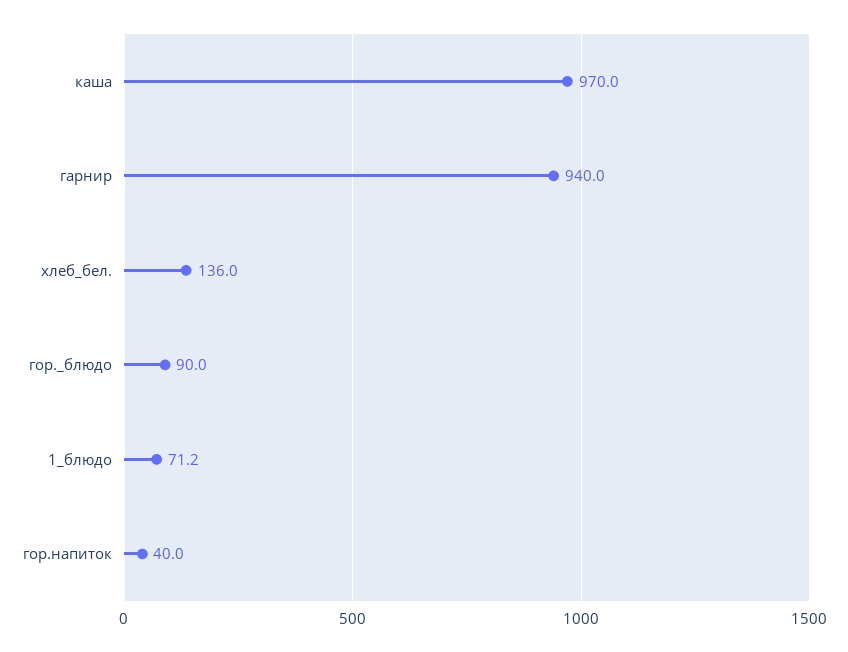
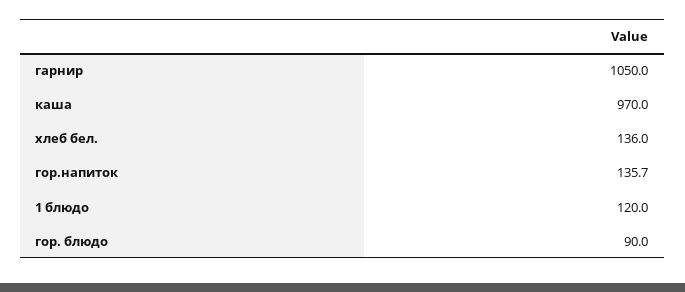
гарнир: 940 -> 1050
1_блюдо: 71.2 -> 120
гор.напиток: 40 -> 135.7

